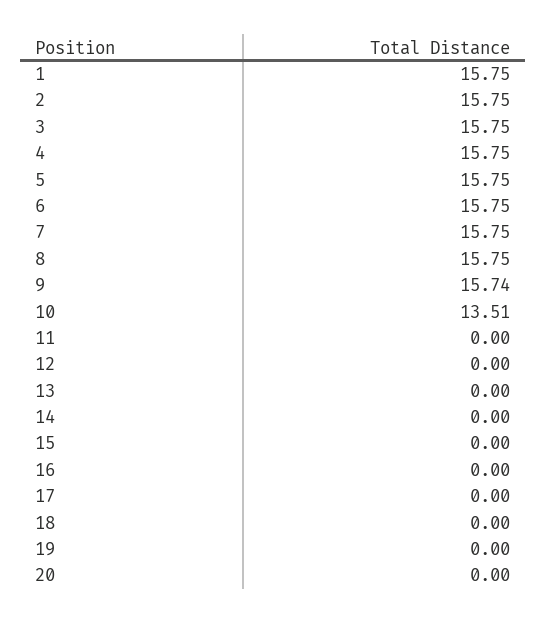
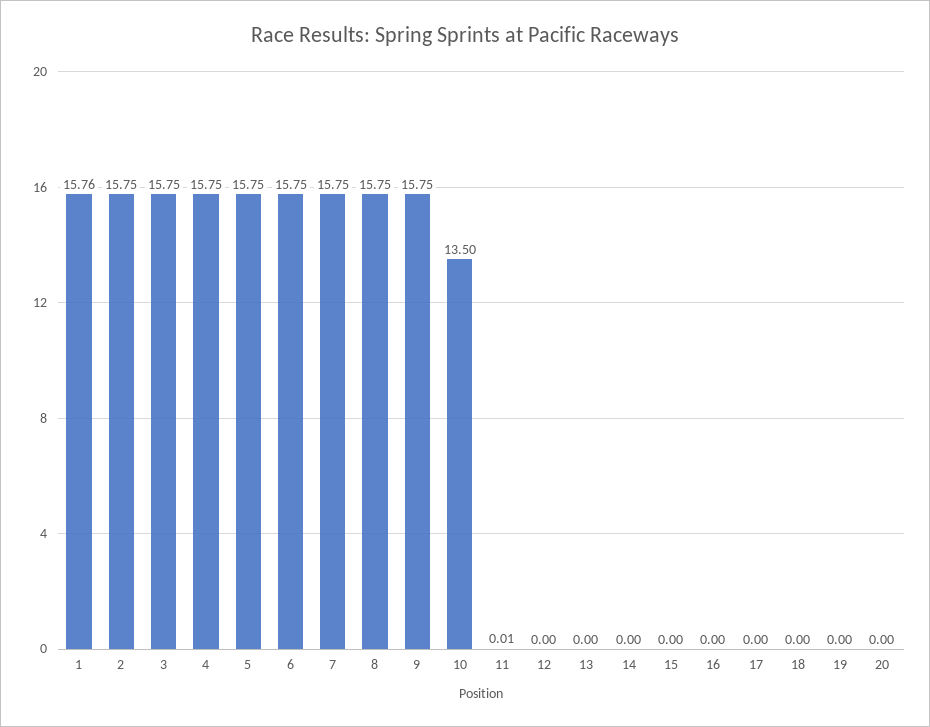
1: 15.75 -> 15.76
9: 15.74 -> 15.75
10: 13.51 -> 13.5
11: 0 -> 0.01

